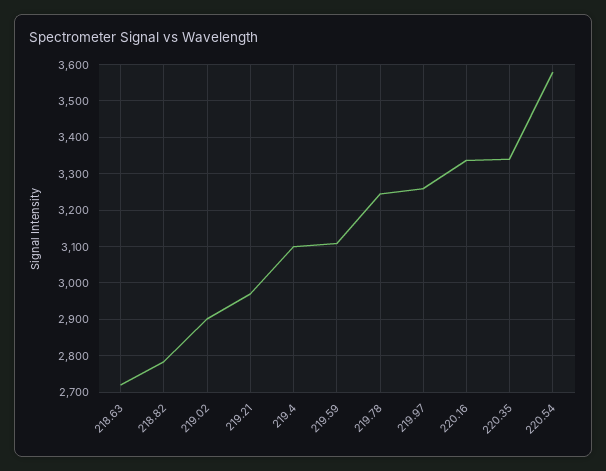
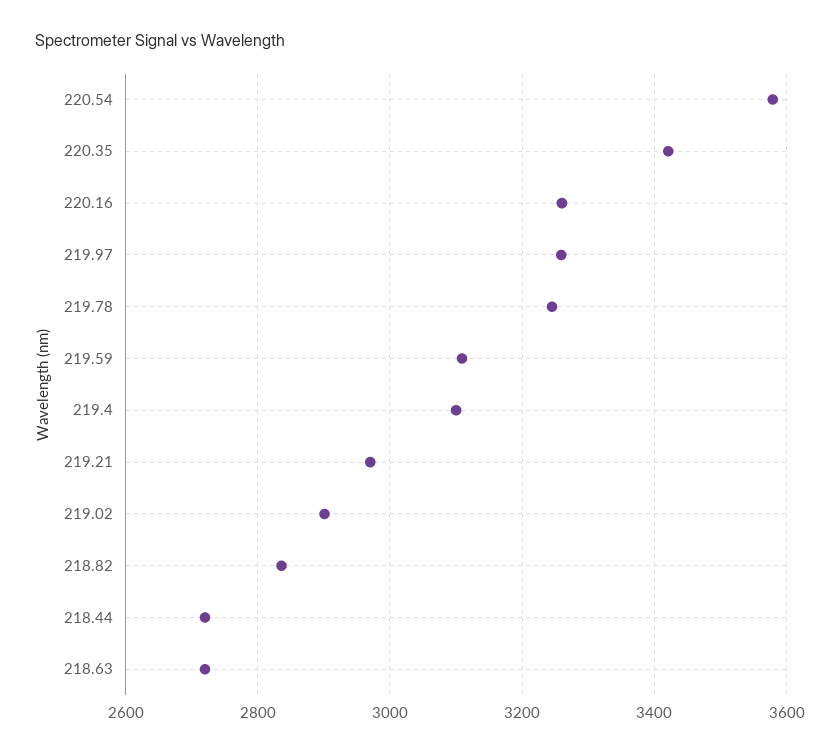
218.82: 2780 -> 2840
220.16: 3340 -> 3260
220.35: 3340 -> 3420
218.44: none -> 2720

